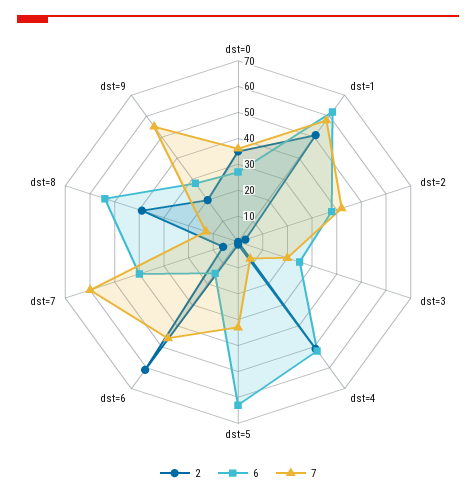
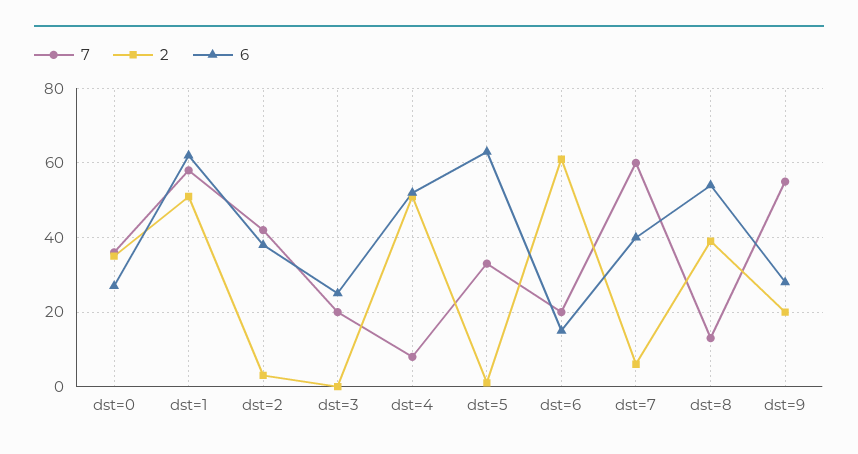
7, dst=6: 45 -> 20

